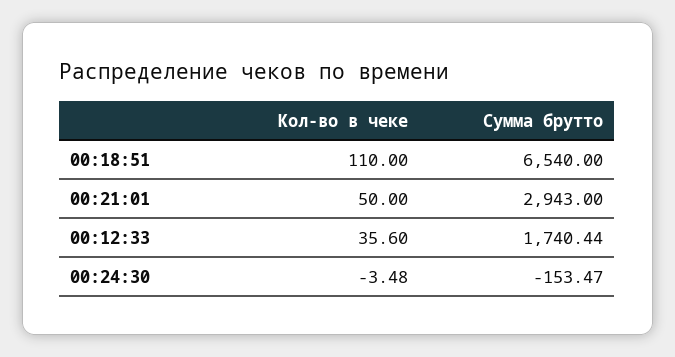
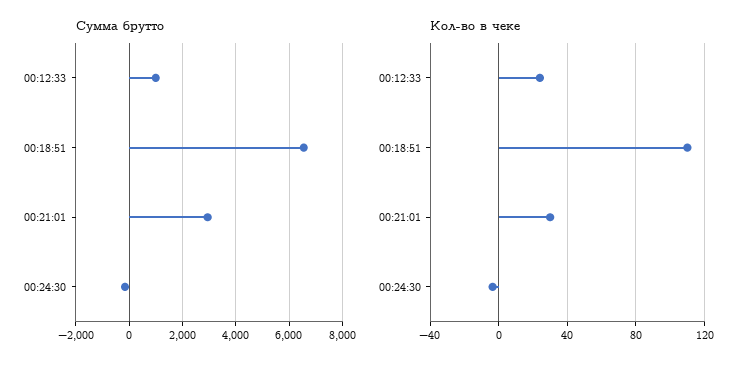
Кол-во в чеке, 00:21:01: 50 -> 30
Кол-во в чеке, 00:12:33: 35.6 -> 25
Сумма брутто, 00:12:33: 1740.44 -> 1000

